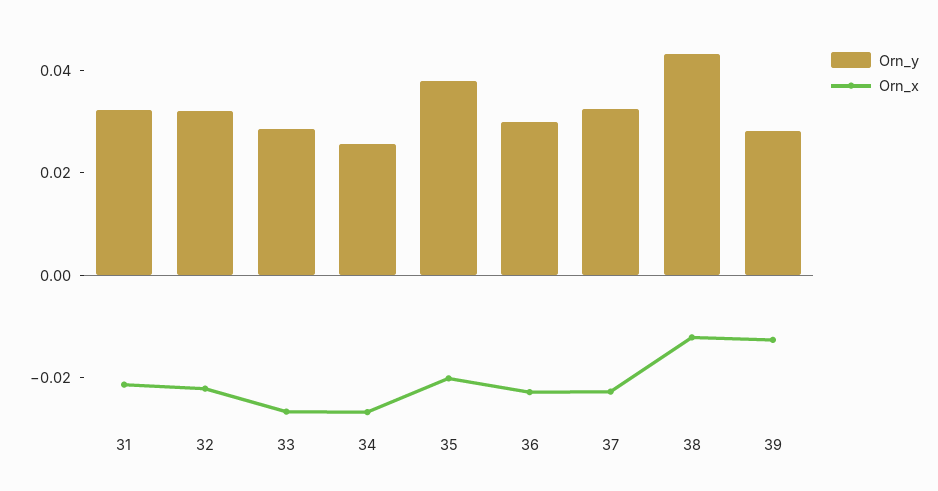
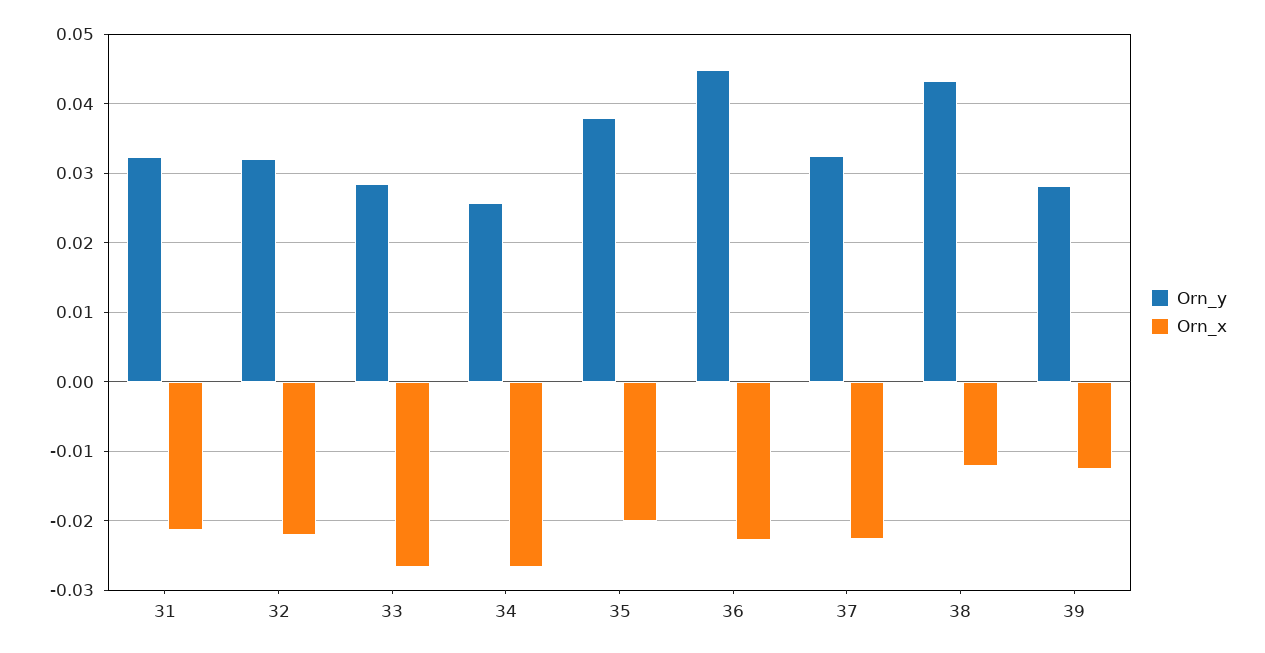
Orn_y, 36: 0.03 -> 0.045

